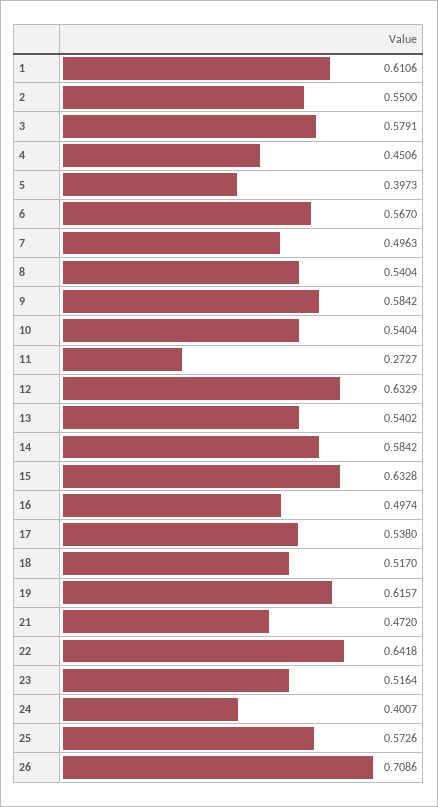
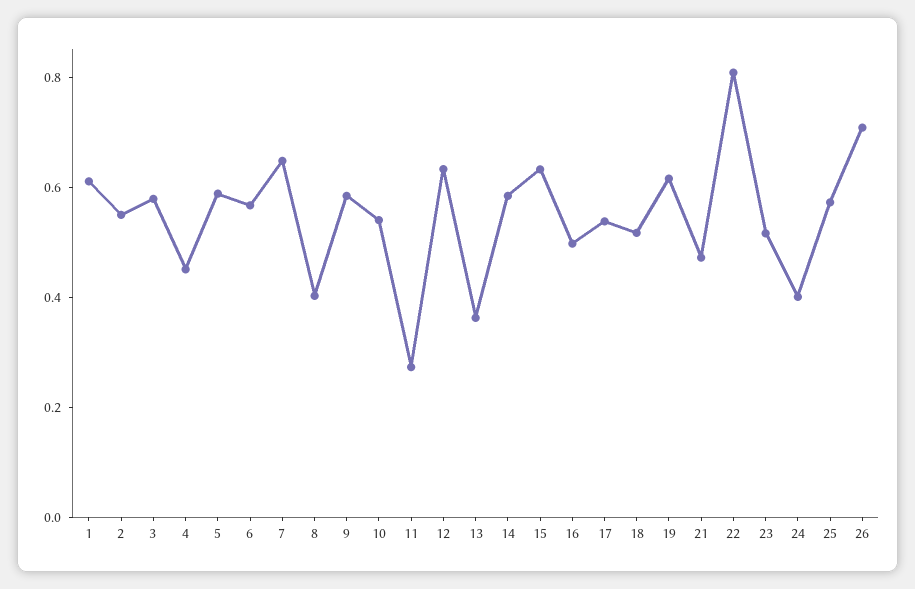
5: 0.3973 -> 0.6
7: 0.4963 -> 0.65
8: 0.5404 -> 0.4
13: 0.5402 -> 0.35
22: 0.6418 -> 0.8

